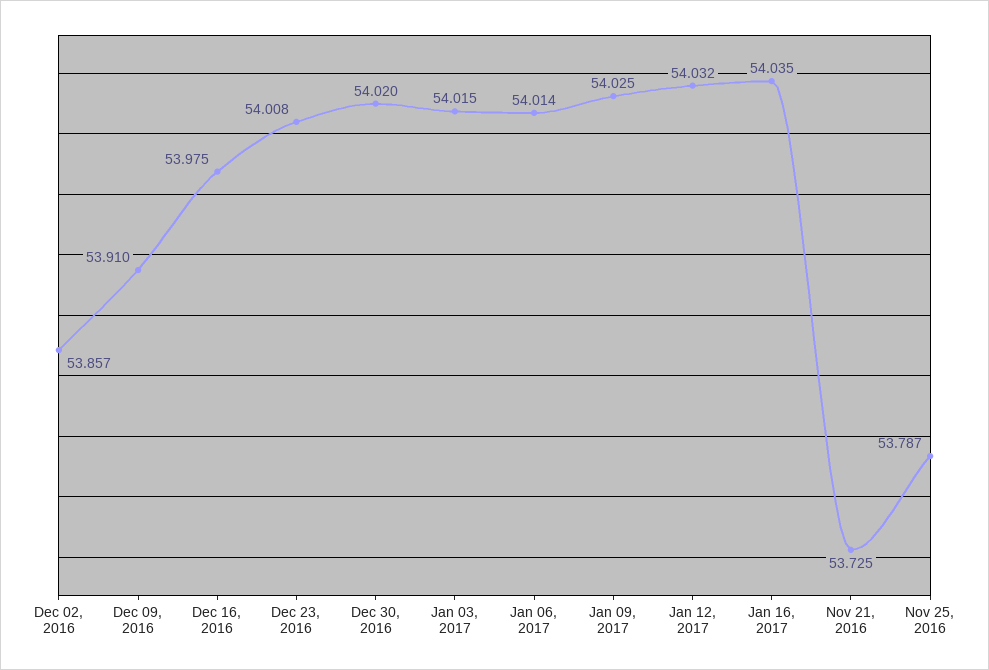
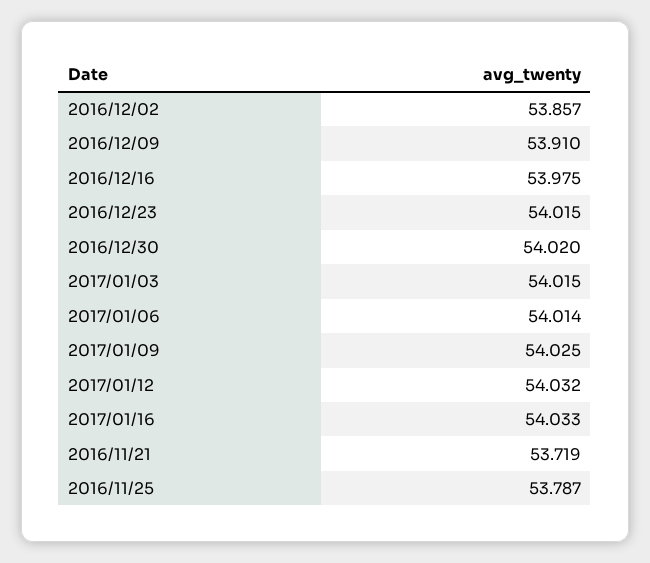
Dec 23, 2016: 54.008 -> 54.015
Jan 16, 2017: 54.035 -> 54.033
Nov 21, 2016: 53.725 -> 53.719

